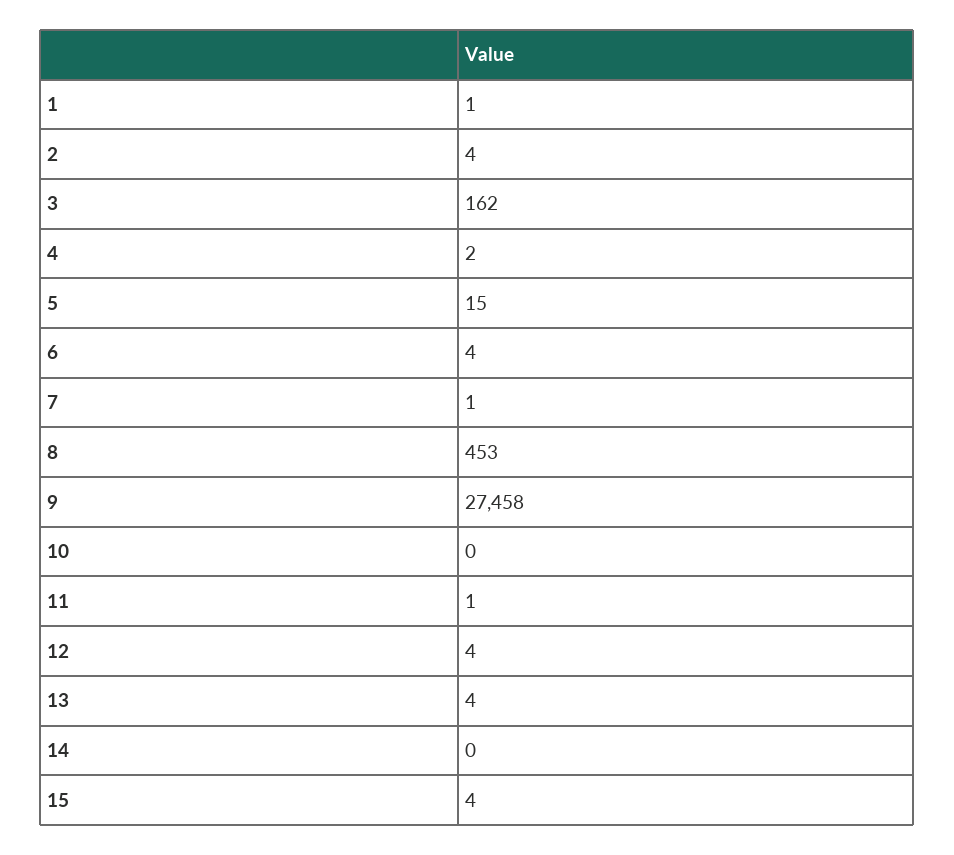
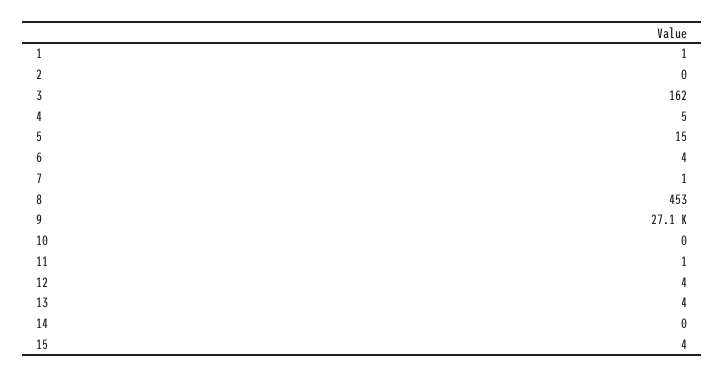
2: 4 -> 0
4: 2 -> 5
9: 27458 -> 27100

